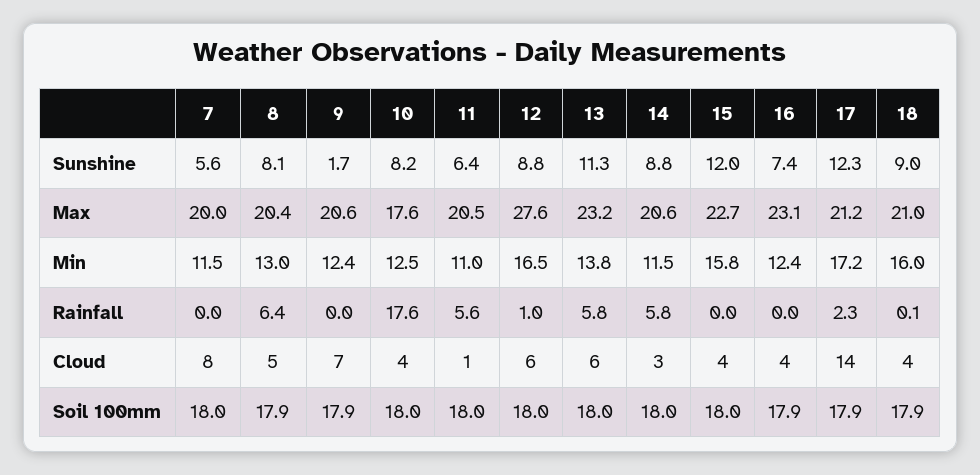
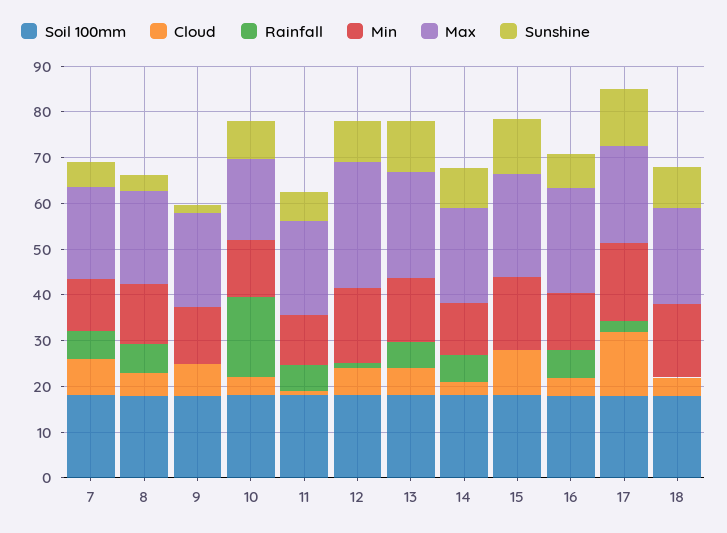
Sunshine, 8: 8.1 -> 4
Rainfall, 7: 0 -> 6
Rainfall, 16: 0 -> 6
Cloud, 15: 4 -> 10

